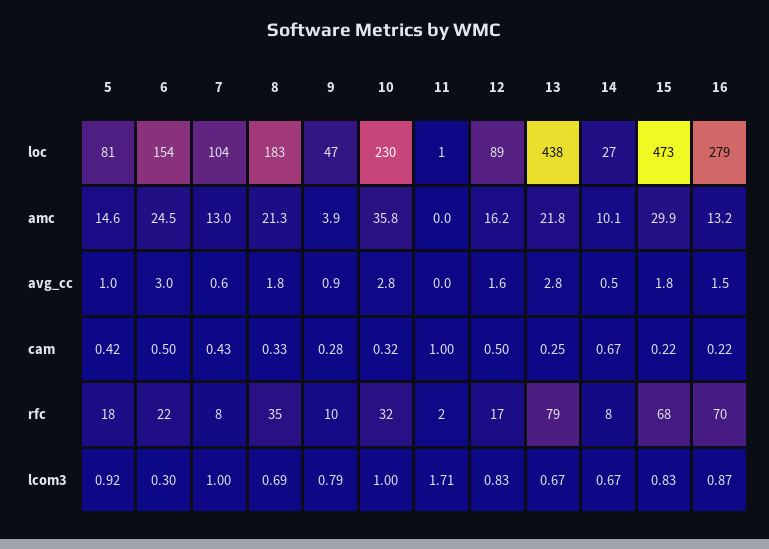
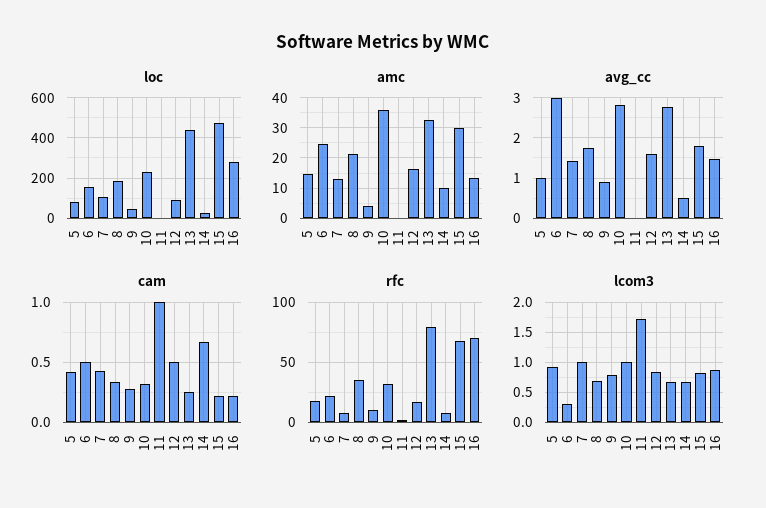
amc, 13: 21.8 -> 32
avg_cc, 7: 0.6 -> 1.4

